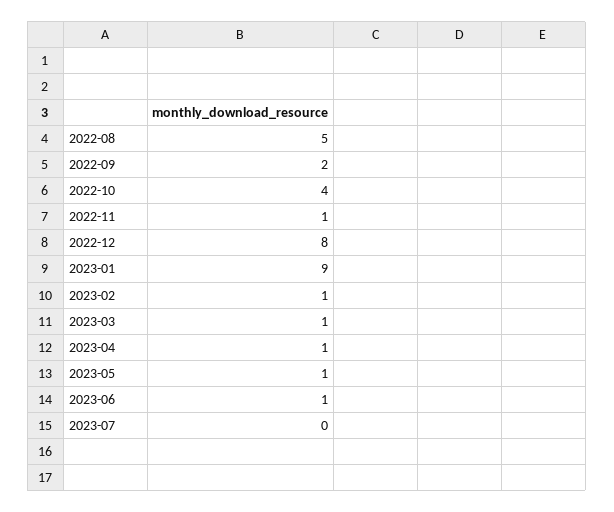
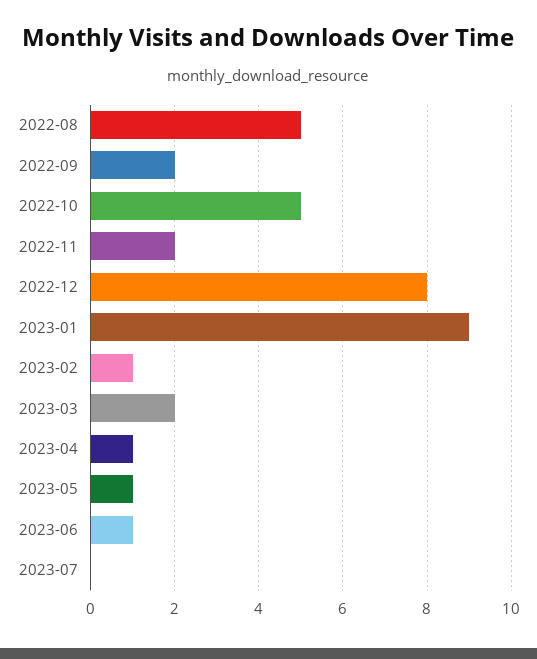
2022-10: 4 -> 5
2022-11: 1 -> 2
2023-03: 1 -> 2

